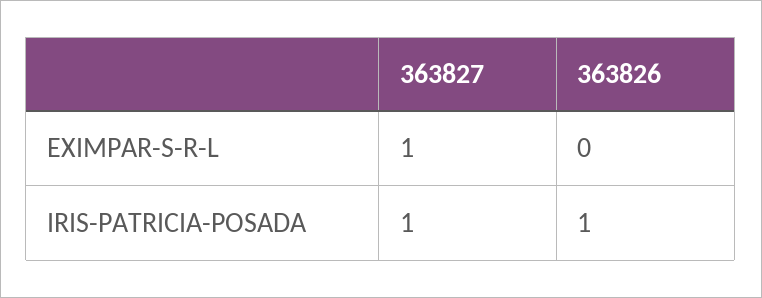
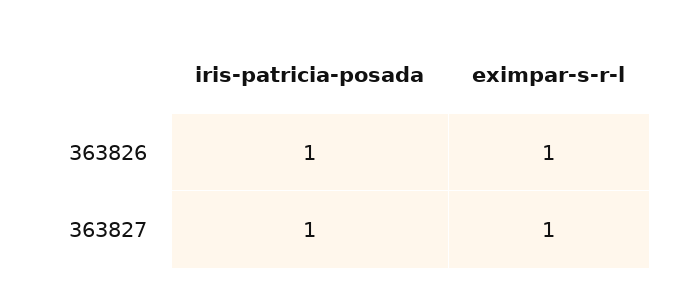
363826, EXIMPAR-S-R-L: 0 -> 1

